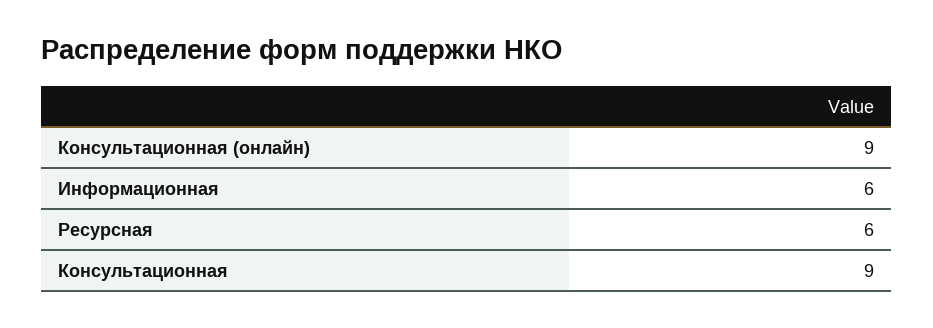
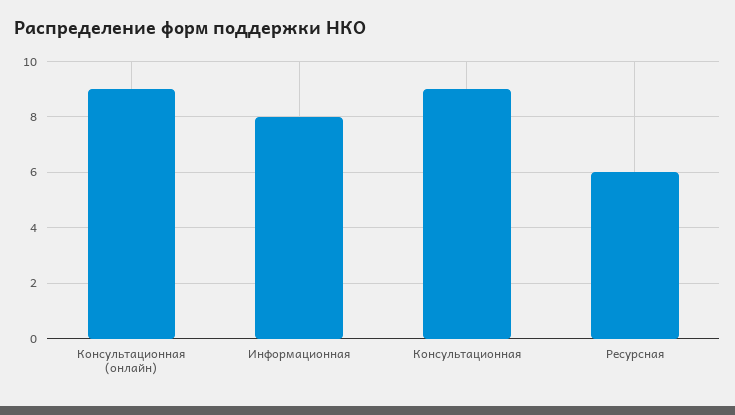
Информационная: 6 -> 8

